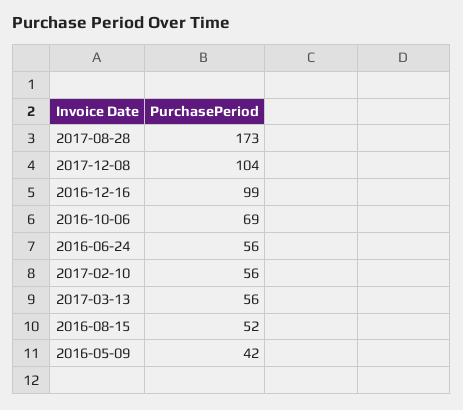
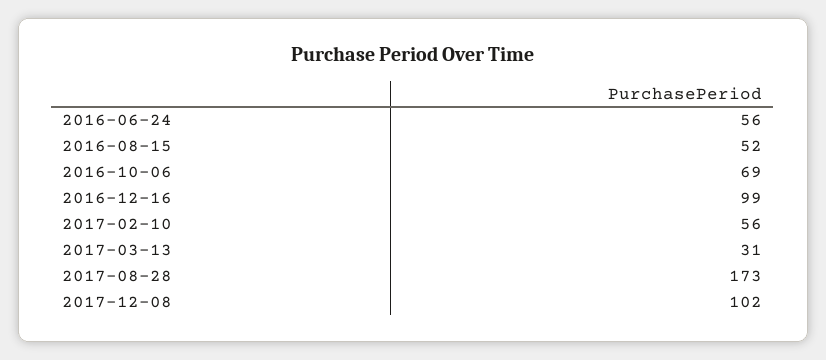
2017-12-08: 104 -> 102
2017-03-13: 56 -> 31
2016-05-09: 42 -> none

